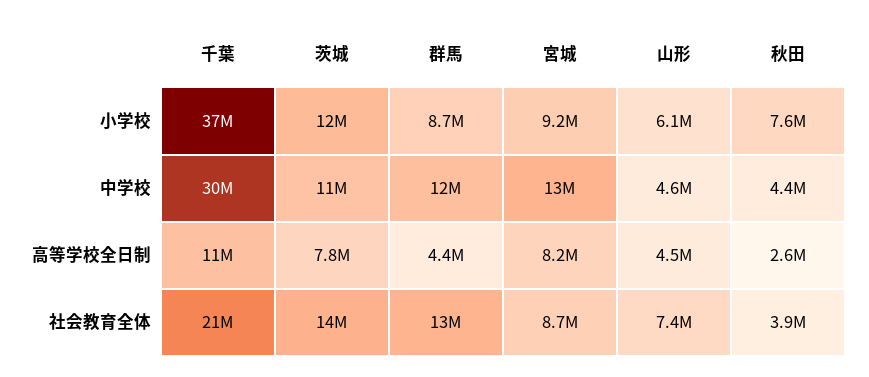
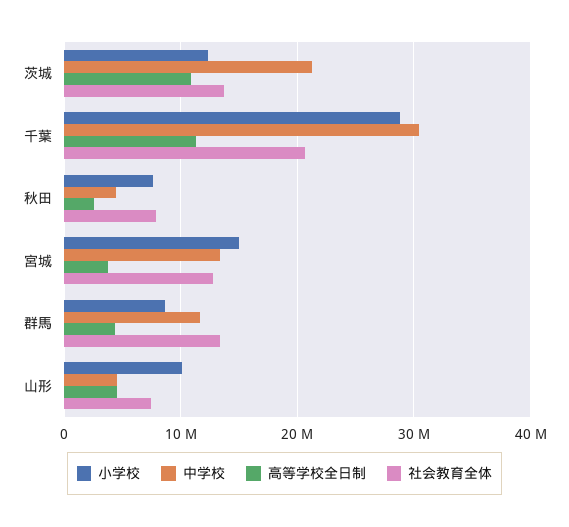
小学校, 千葉: 37000000 -> 29000000
小学校, 宮城: 9200000 -> 15000000
小学校, 山形: 6100000 -> 10000000
中学校, 茨城: 11000000 -> 21000000
高等学校全日制, 茨城: 7800000 -> 11000000
高等学校全日制, 宮城: 8200000 -> 4000000
社会教育全体, 宮城: 8700000 -> 13000000
社会教育全体, 秋田: 3900000 -> 8000000

